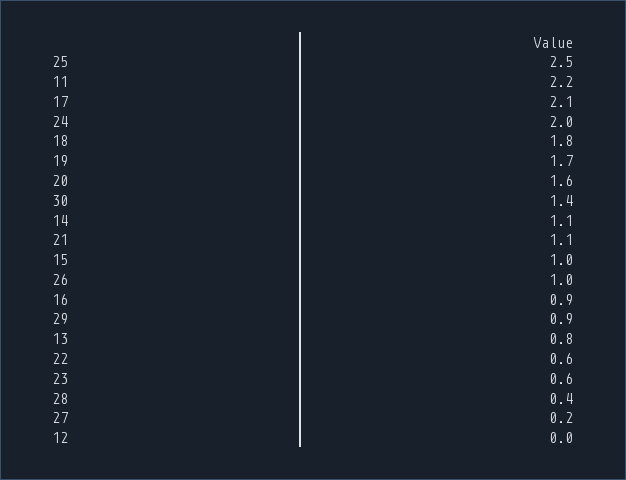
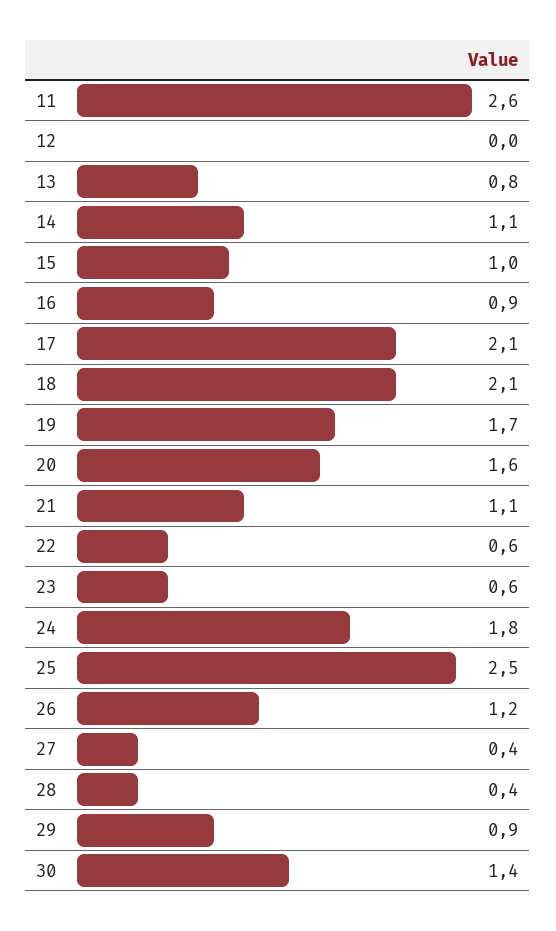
11: 2.2 -> 2.6
24: 2 -> 1.8
18: 1.8 -> 2.1
26: 1 -> 1.2
27: 0.2 -> 0.4

